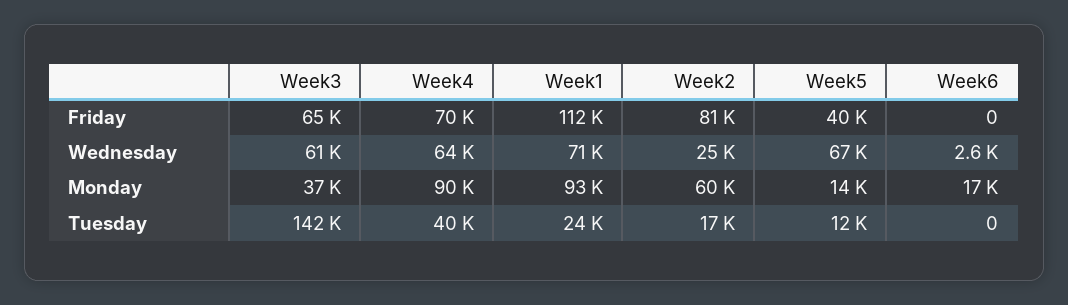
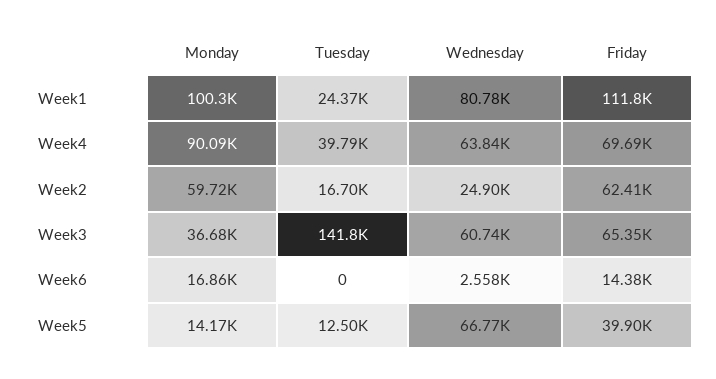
Week2, Friday: 81000 -> 62410
Week6, Friday: 0 -> 14380
Week1, Wednesday: 71000 -> 80780
Week1, Monday: 93000 -> 100300

